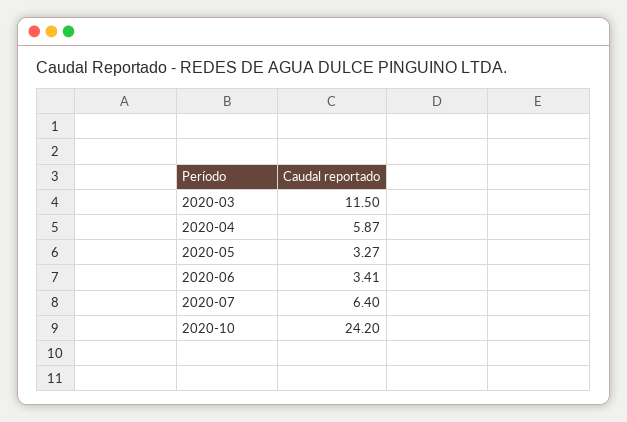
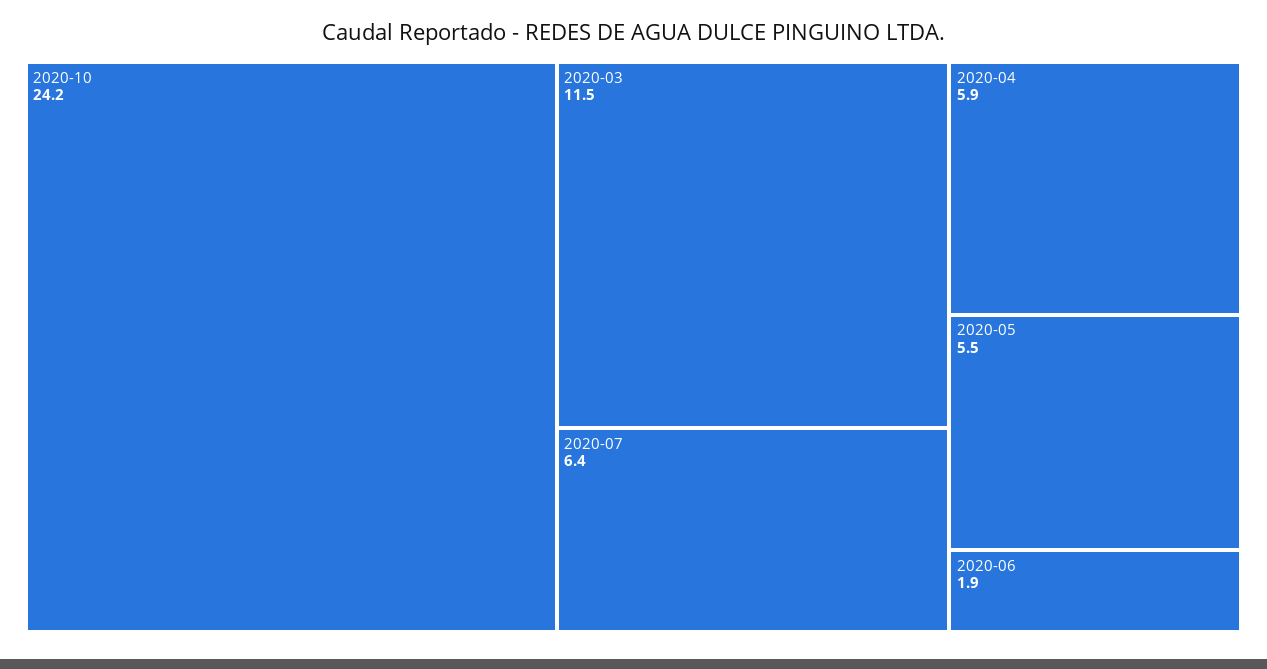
2020-05: 3.27 -> 5.5
2020-06: 3.41 -> 1.9

